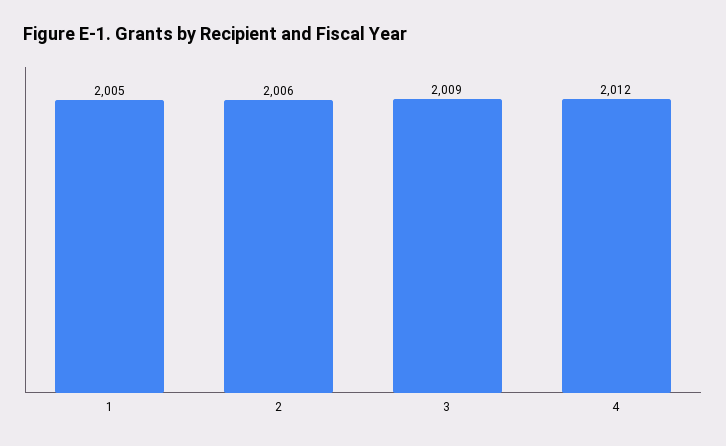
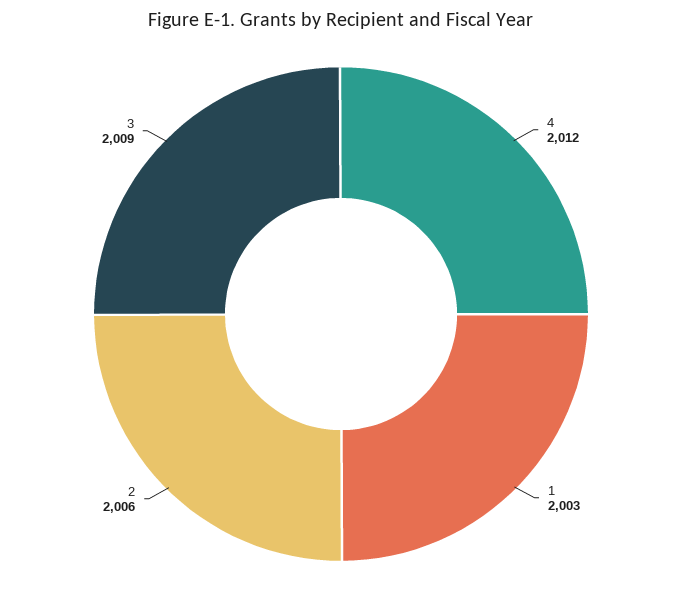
1: 2005 -> 2003

